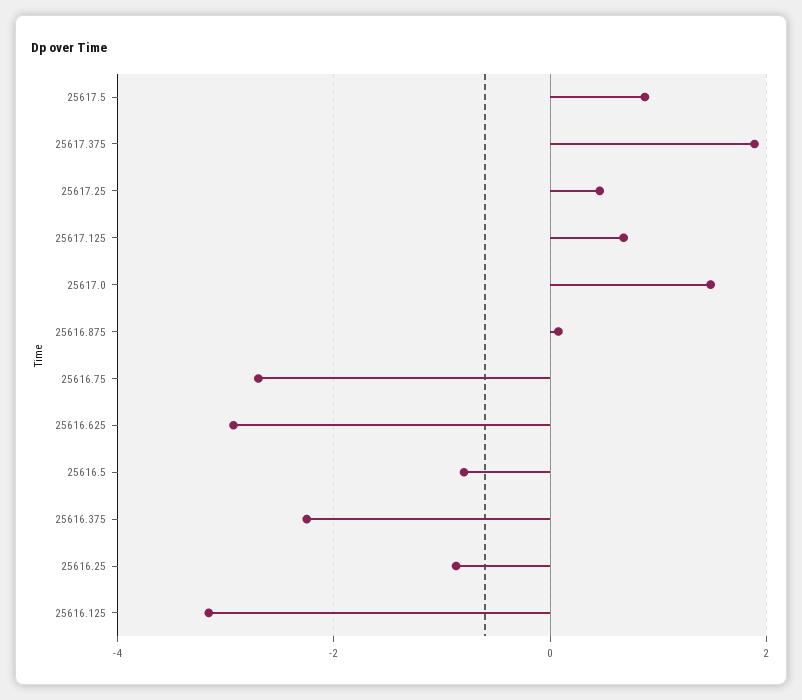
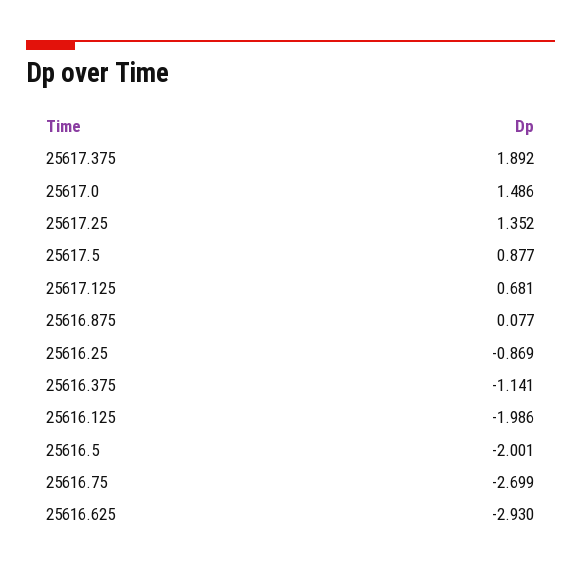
25617.25: 0.4 -> 1.352
25616.5: -0.8 -> -2.001
25616.375: -2.2 -> -1.141
25616.125: -3.2 -> -1.986

